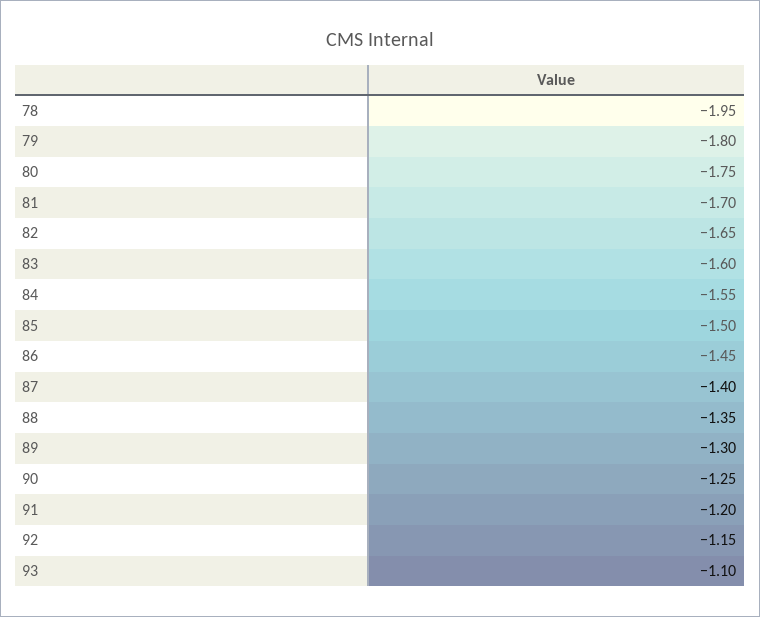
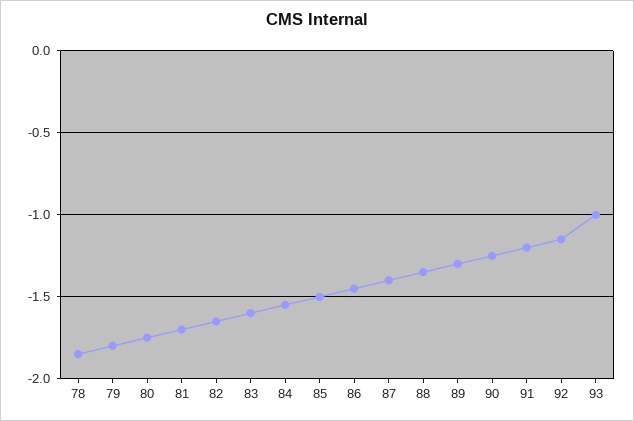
78: -1.95 -> -1.85
93: -1.1 -> -1

